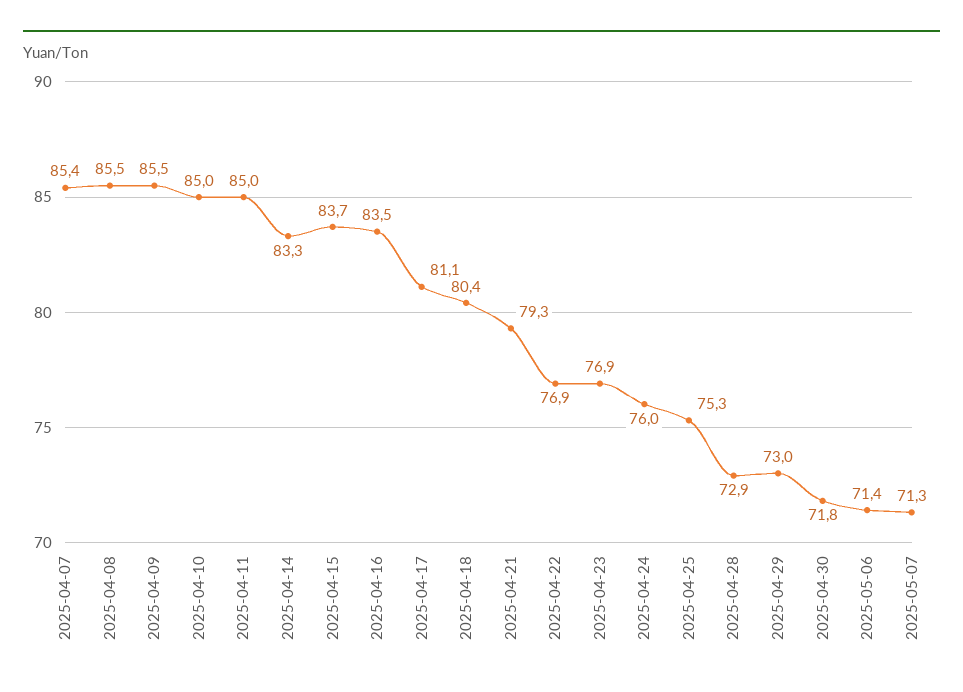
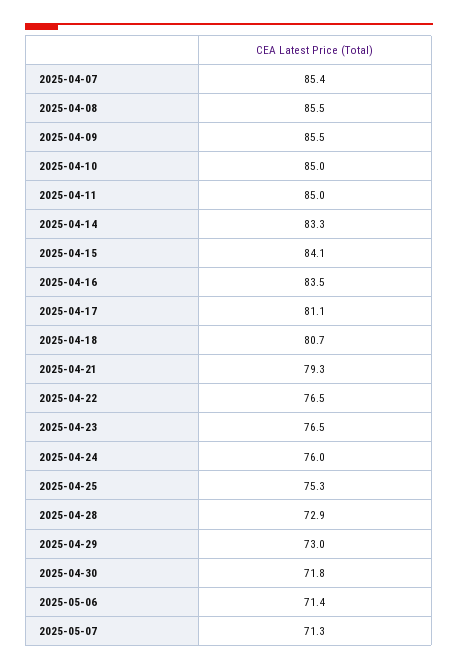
2025-04-15: 83.7 -> 84.1
2025-04-18: 80.4 -> 80.7
2025-04-22: 76.9 -> 76.5
2025-04-23: 76.9 -> 76.5

